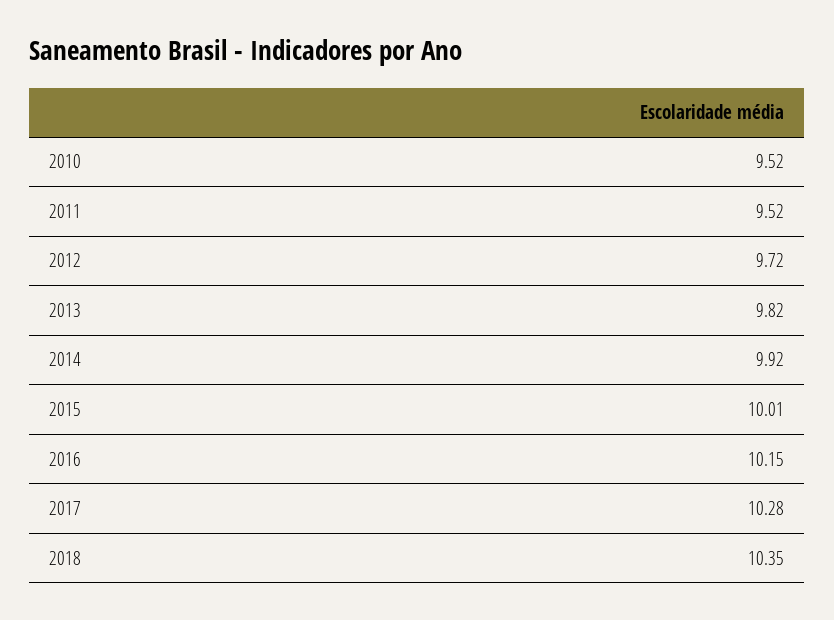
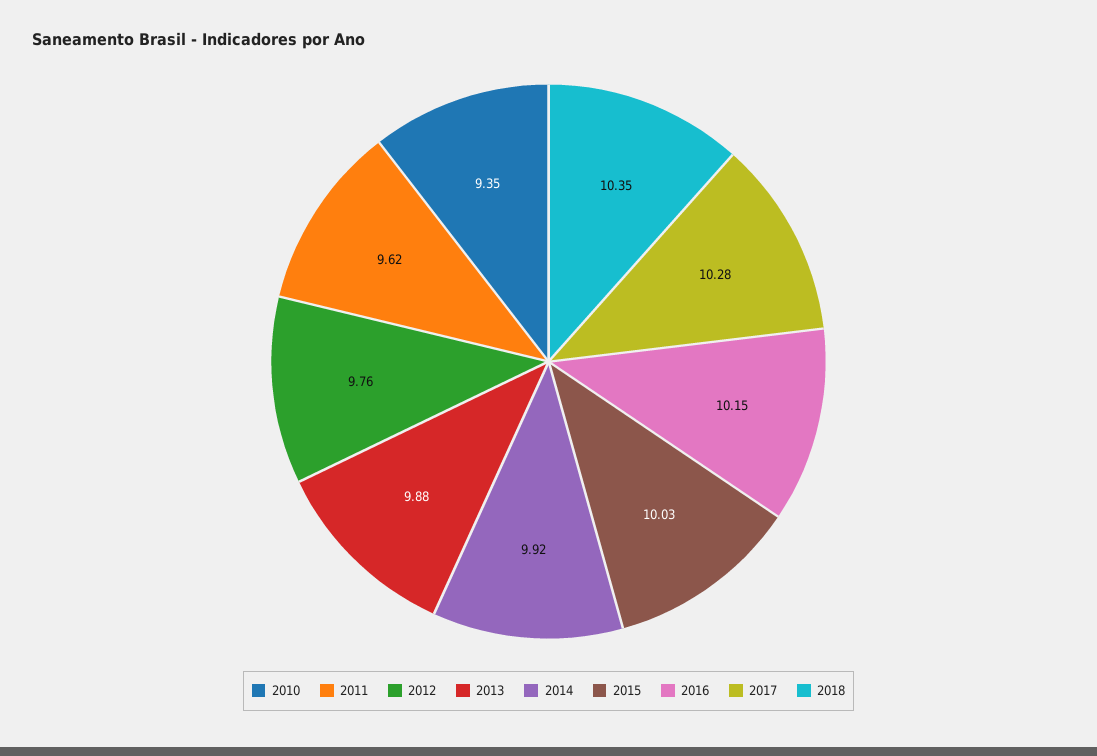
2010: 9.52 -> 9.35
2011: 9.52 -> 9.62
2012: 9.72 -> 9.76
2013: 9.82 -> 9.88
2015: 10.01 -> 10.03

